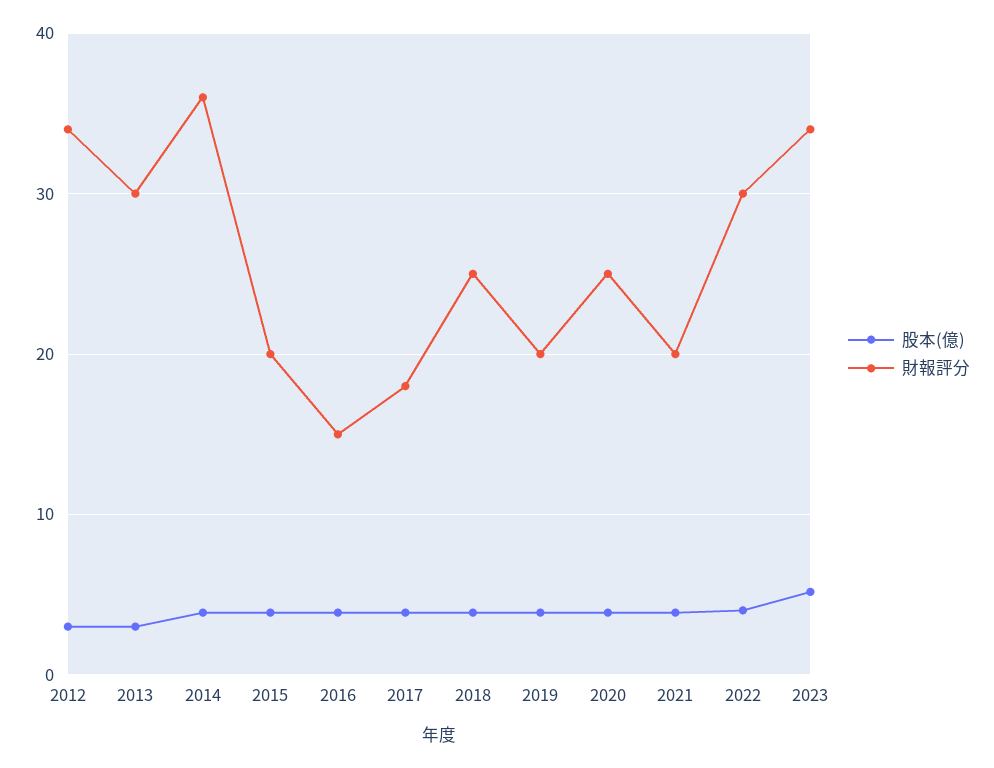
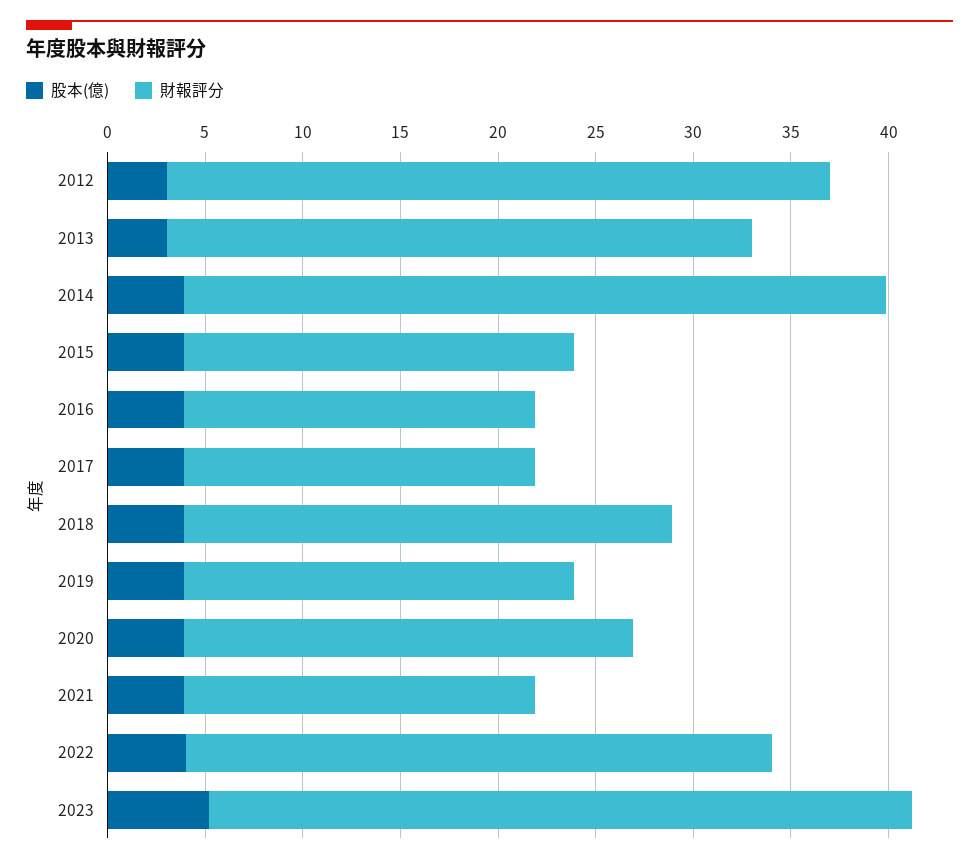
財報評分, 2016: 15 -> 18
財報評分, 2020: 25 -> 23
財報評分, 2021: 20 -> 18
財報評分, 2023: 34 -> 36

